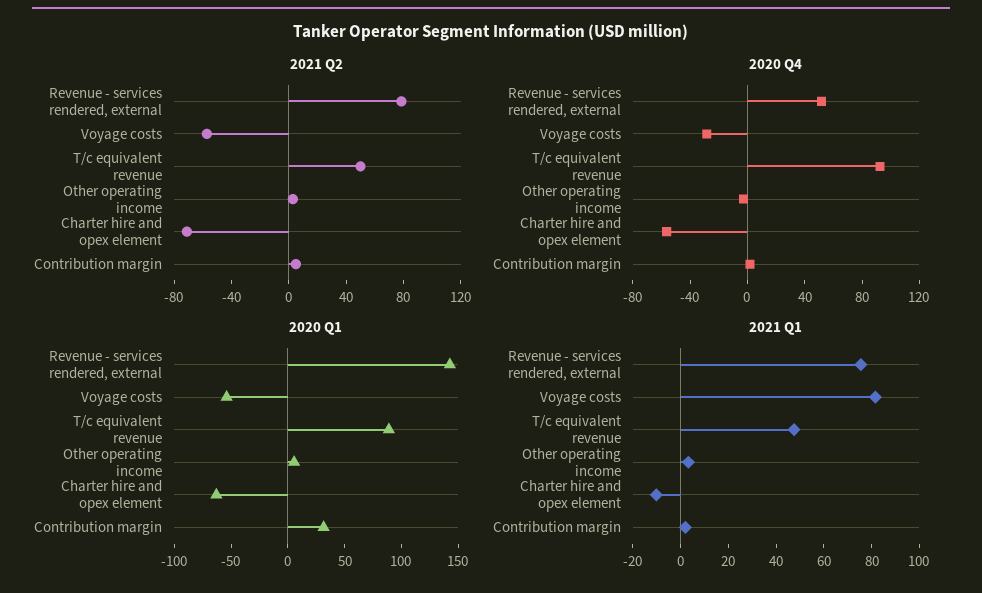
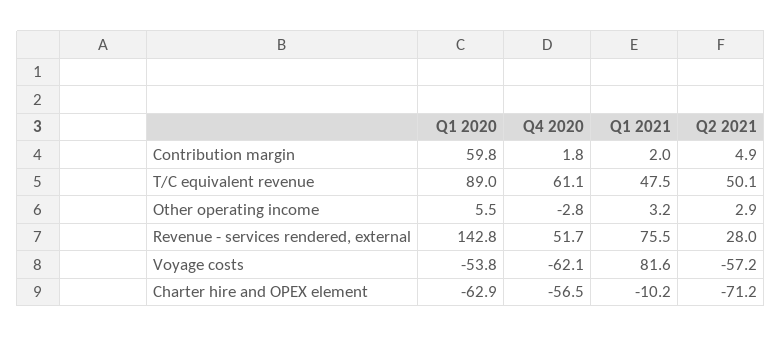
2021 Q2, Revenue - services rendered, external: 80 -> 28
2020 Q4, Voyage costs: -30 -> -62.1
2020 Q4, T/c equivalent revenue: 90 -> 61.1
2020 Q1, Contribution margin: 30 -> 59.8

